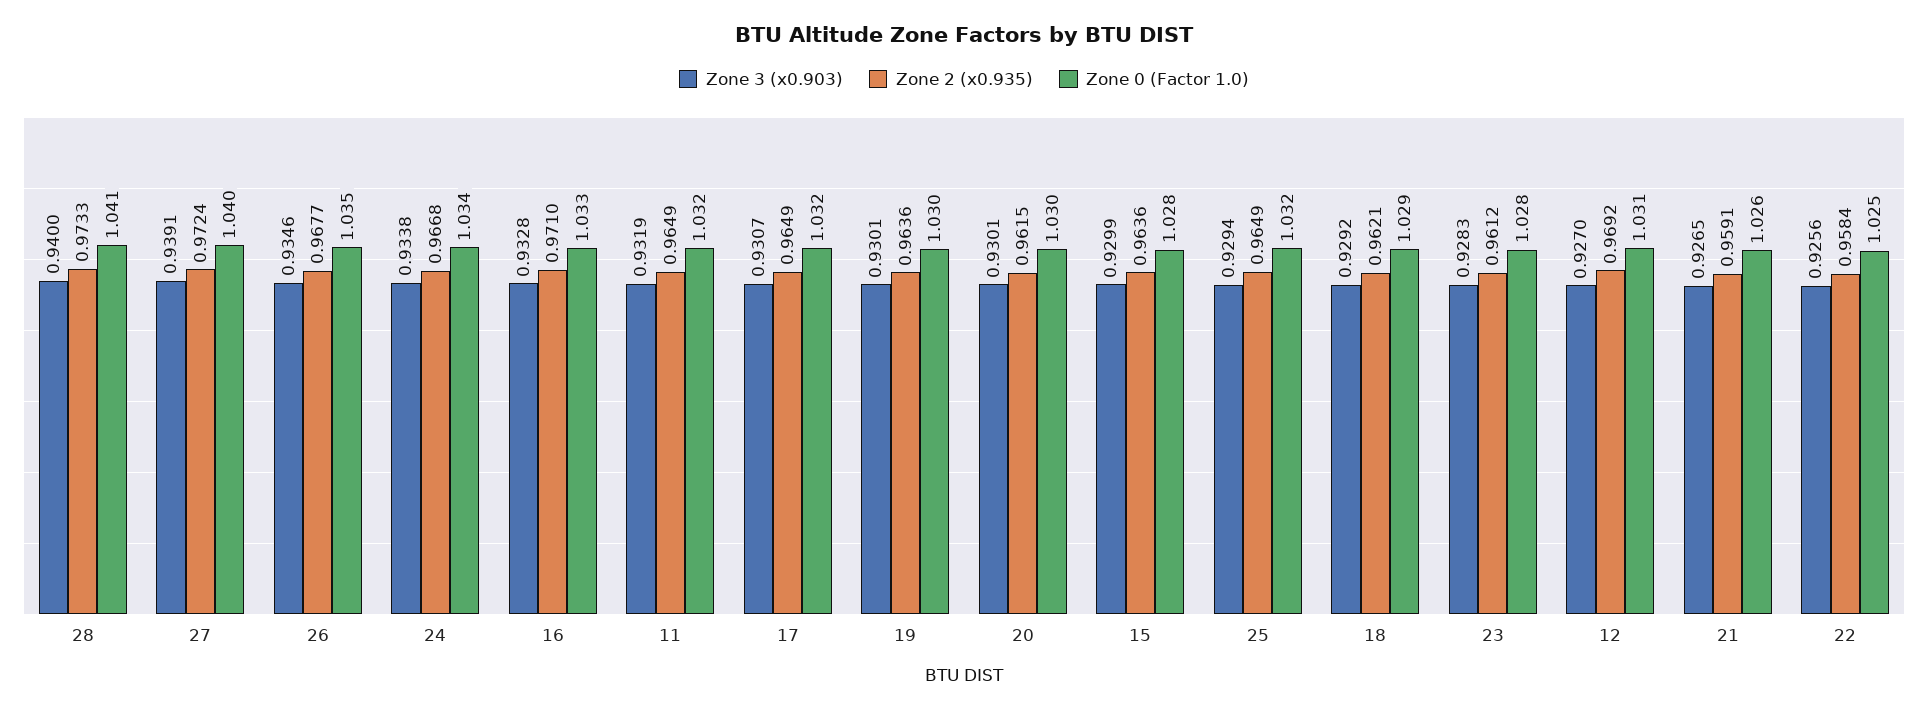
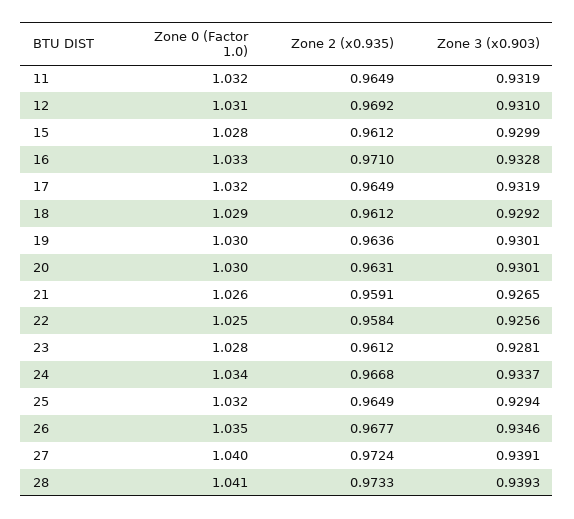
Zone 3 (x0.903), 28: 0.94 -> 0.9393
Zone 3 (x0.903), 24: 0.9338 -> 0.9337
Zone 3 (x0.903), 17: 0.9307 -> 0.9319
Zone 2 (x0.935), 20: 0.9615 -> 0.9631
Zone 2 (x0.935), 15: 0.9636 -> 0.9612
Zone 2 (x0.935), 18: 0.9621 -> 0.9612
Zone 3 (x0.903), 23: 0.9283 -> 0.9281
Zone 3 (x0.903), 12: 0.927 -> 0.931

